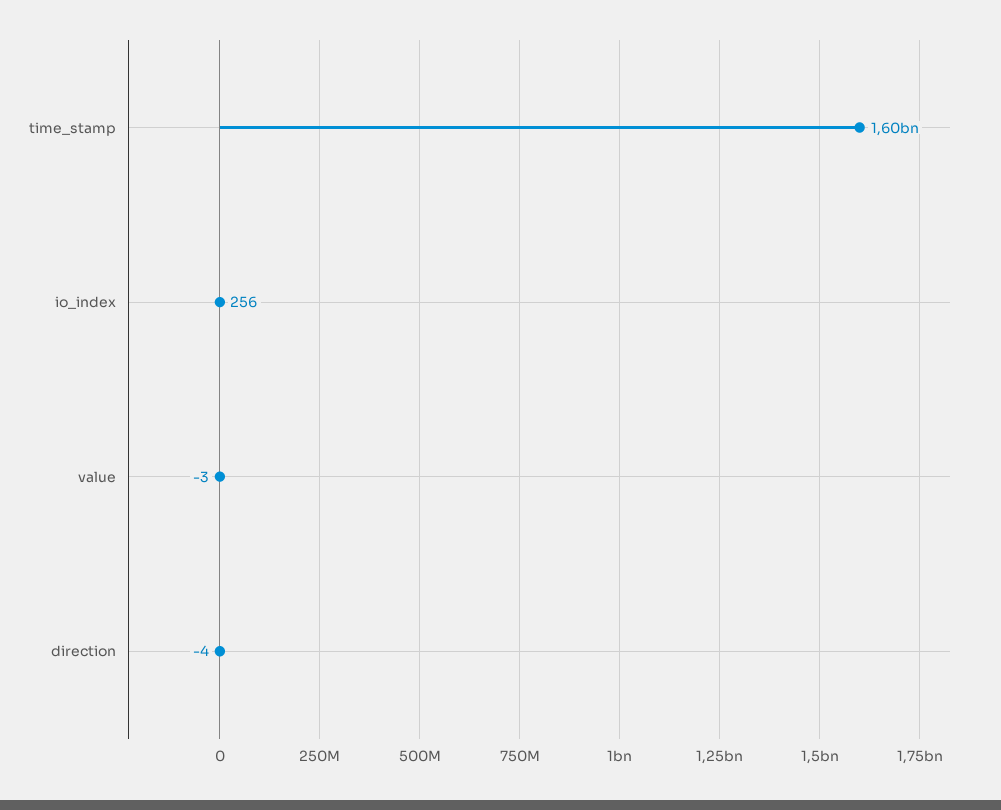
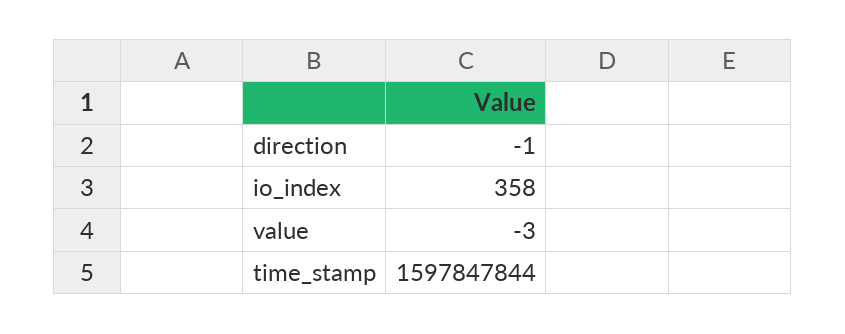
io_index: 256 -> 358
direction: -4 -> -1

